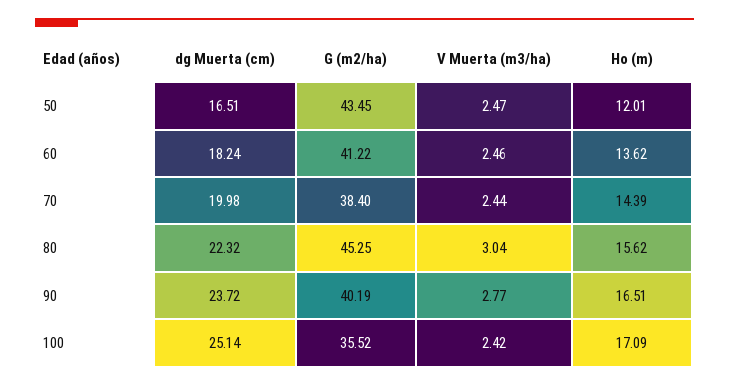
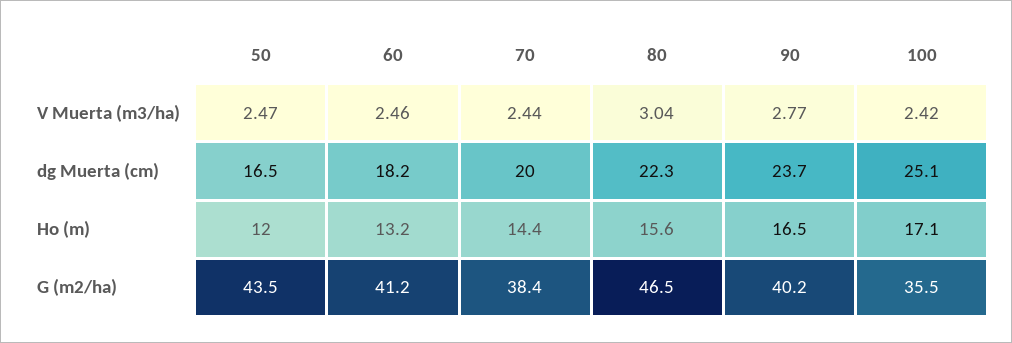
Ho (m), 60: 13.62 -> 13.2
G (m2/ha), 80: 45.25 -> 46.5

